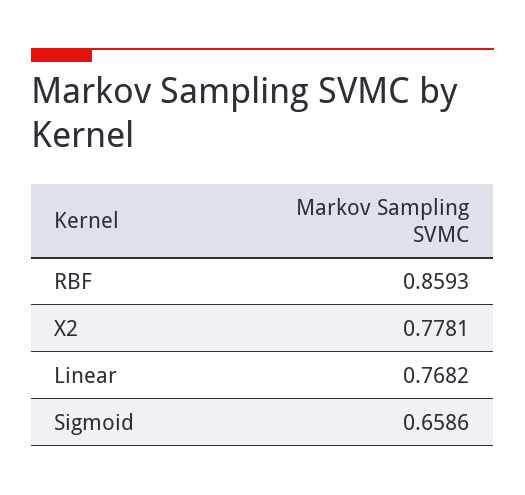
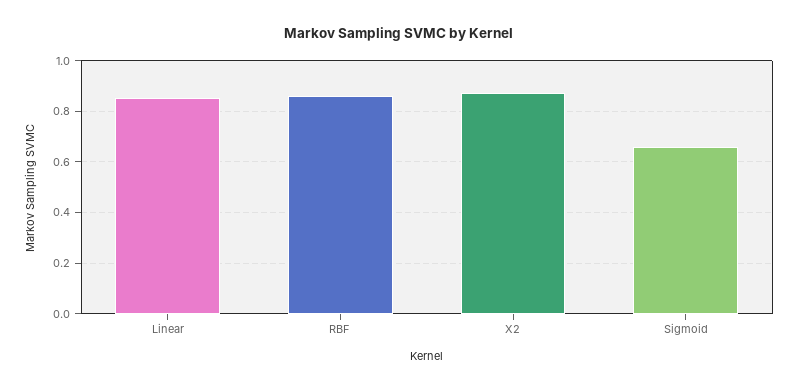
X2: 0.7781 -> 0.875
Linear: 0.7682 -> 0.85

